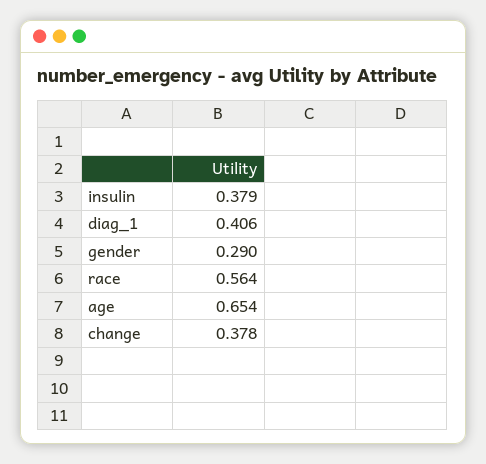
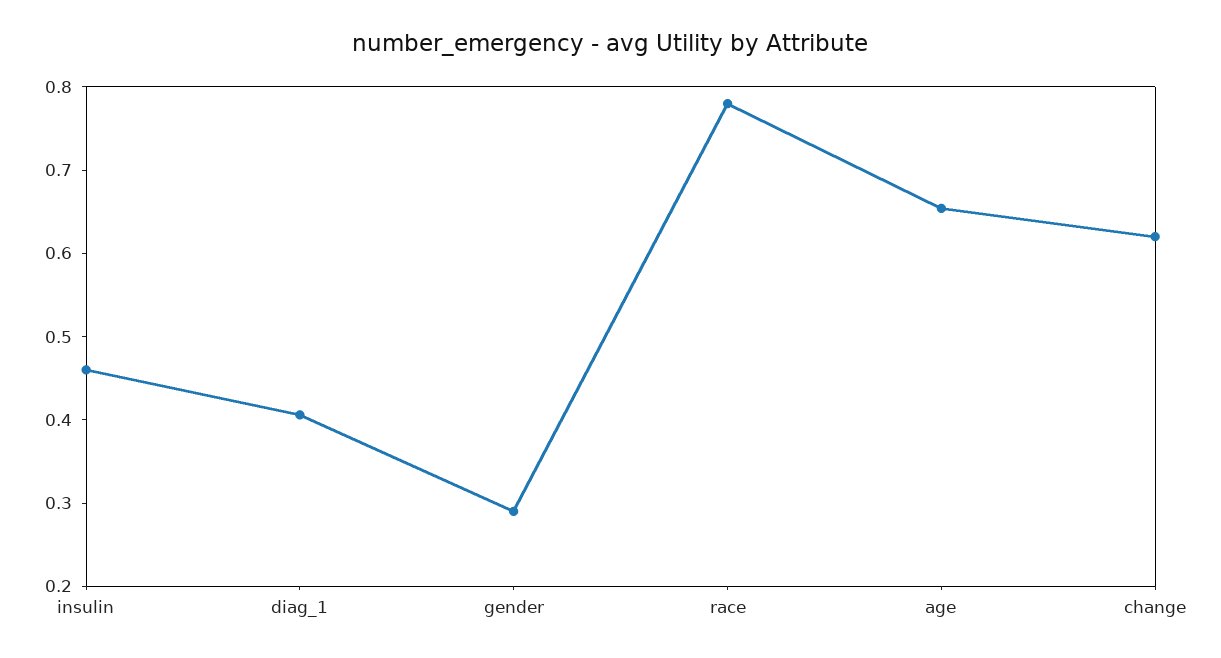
insulin: 0.379 -> 0.46
race: 0.564 -> 0.78
change: 0.378 -> 0.62

